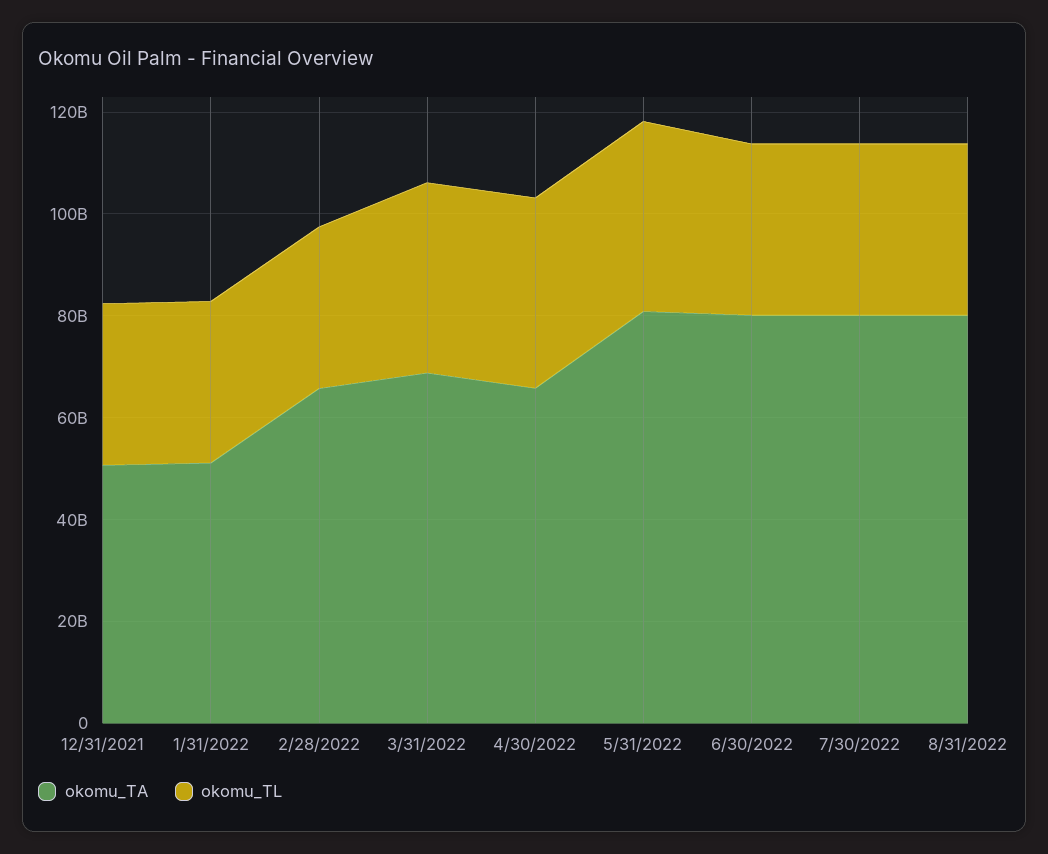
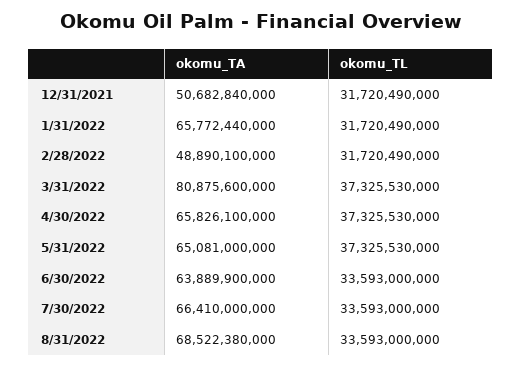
okomu_TA, 1/31/2022: 50000000000 -> 65772440000
okomu_TA, 2/28/2022: 65000000000 -> 48890100000
okomu_TA, 3/31/2022: 70000000000 -> 80875600000
okomu_TA, 5/31/2022: 80000000000 -> 65081000000
okomu_TA, 6/30/2022: 80000000000 -> 63889900000
okomu_TA, 7/30/2022: 80000000000 -> 66410000000
okomu_TA, 8/31/2022: 80000000000 -> 68522380000

